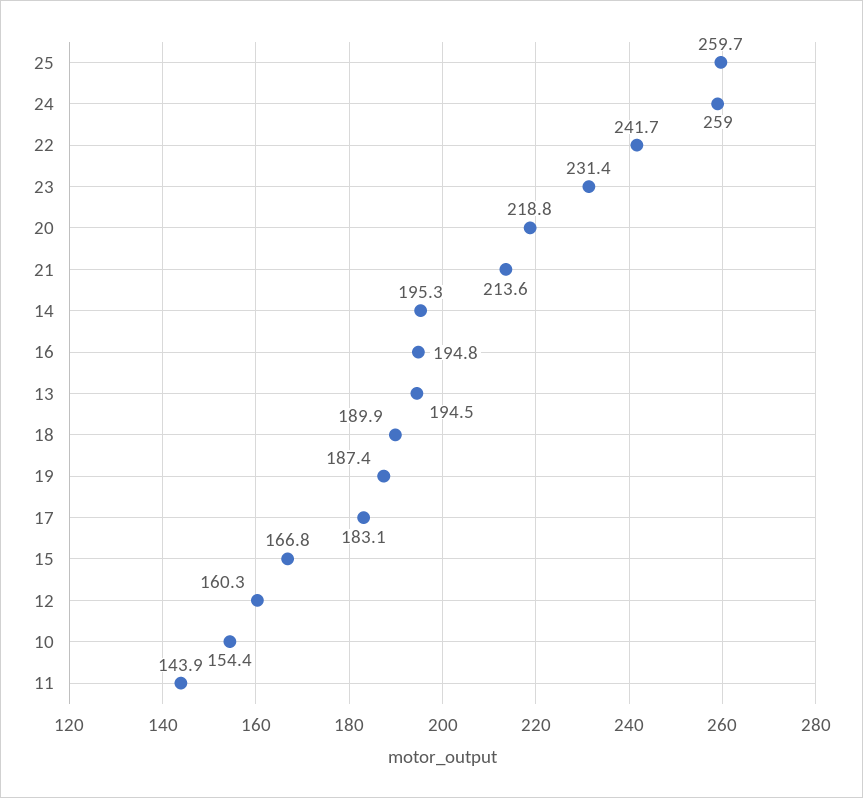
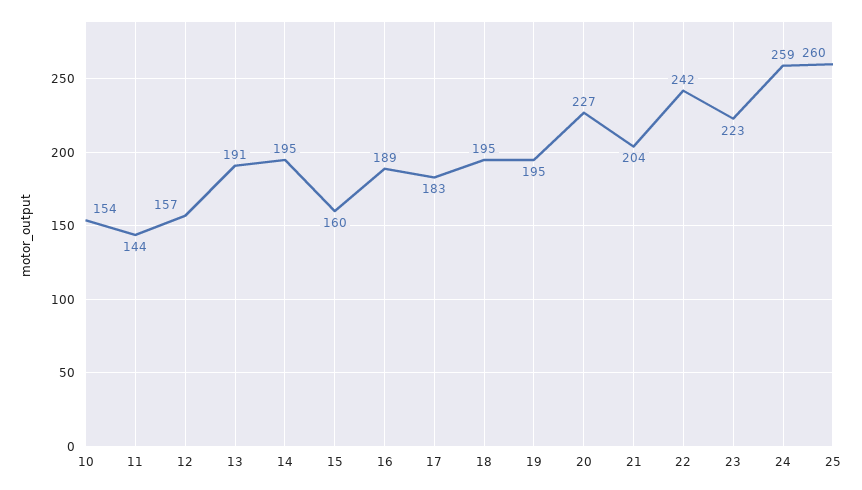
23: 231.4 -> 223
20: 218.8 -> 227
21: 213.6 -> 204
16: 194.8 -> 189
13: 194.5 -> 191
18: 189.9 -> 195
19: 187.4 -> 195
15: 166.8 -> 160
12: 160.3 -> 157

